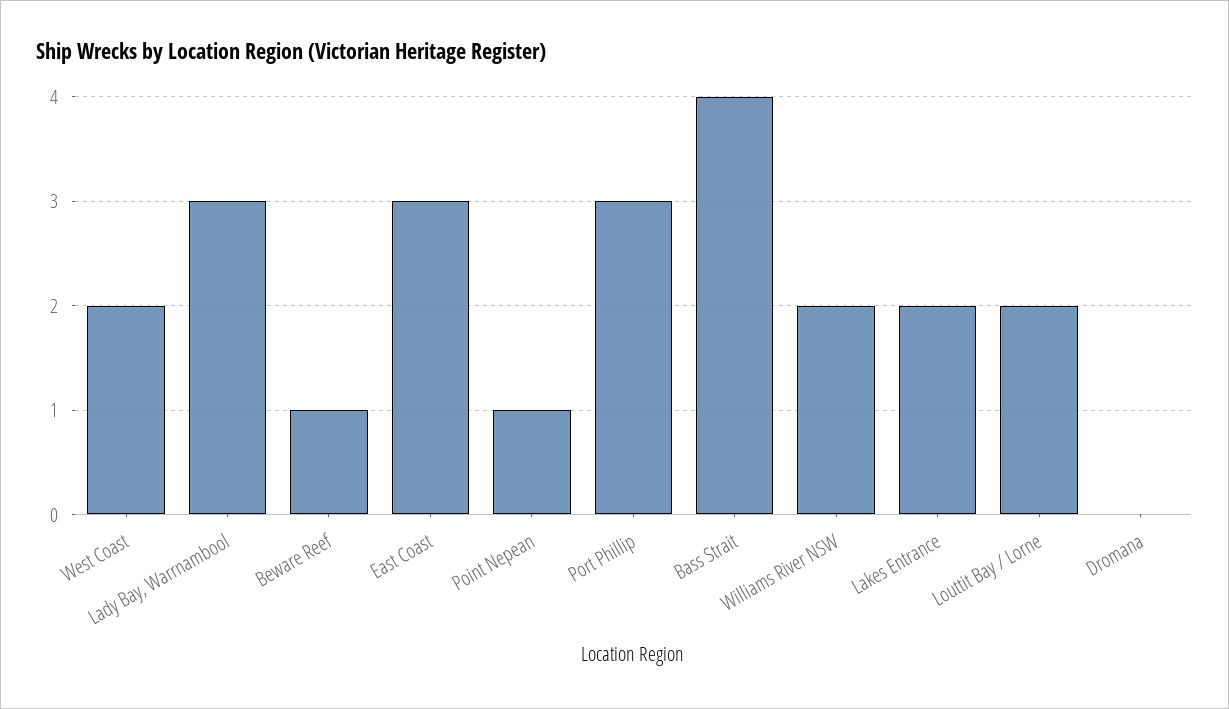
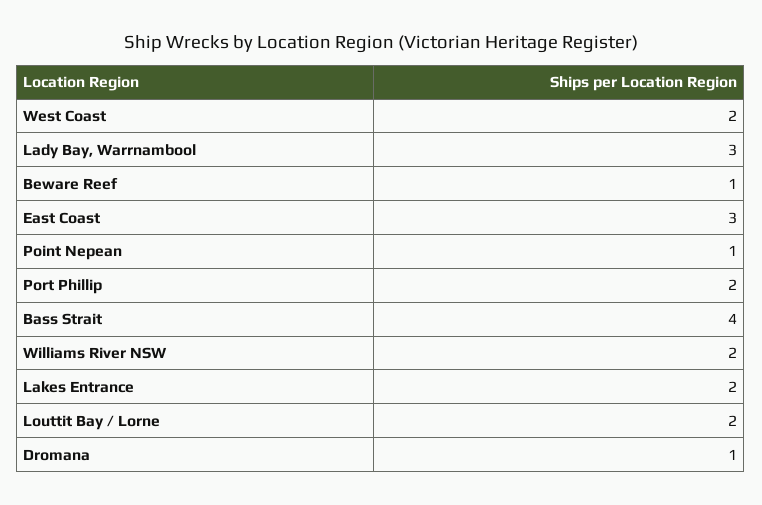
Port Phillip: 3 -> 2
Dromana: 0 -> 1

